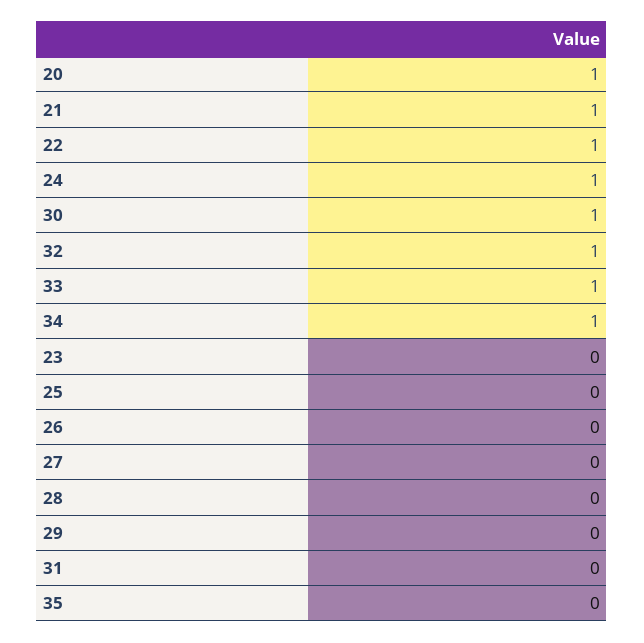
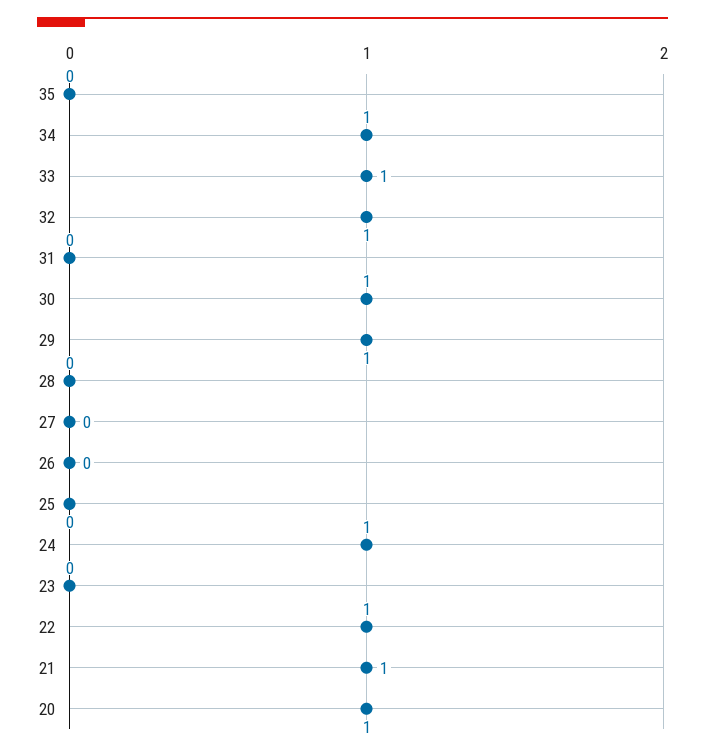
29: 0 -> 1

